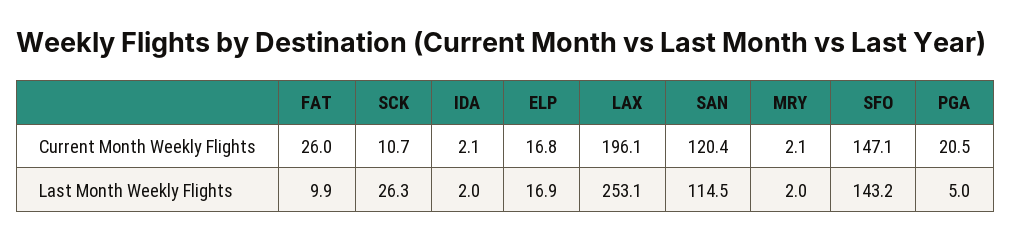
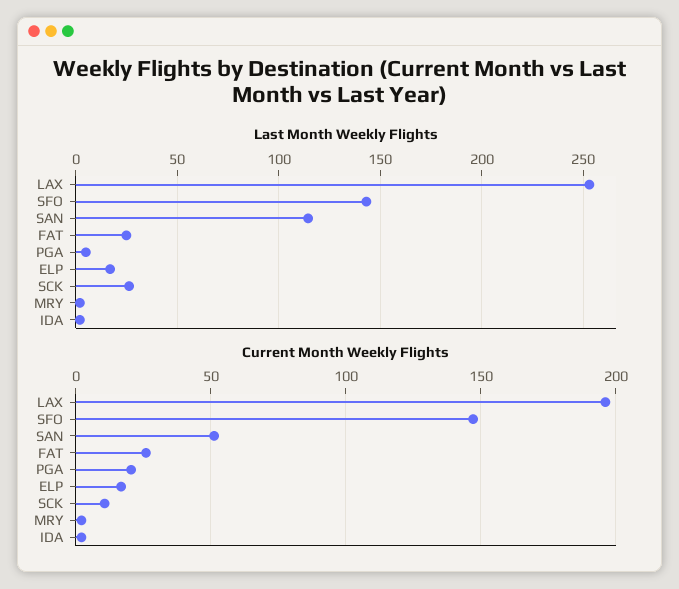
Current Month Weekly Flights, SAN: 120.4 -> 50
Last Month Weekly Flights, FAT: 9.9 -> 25

